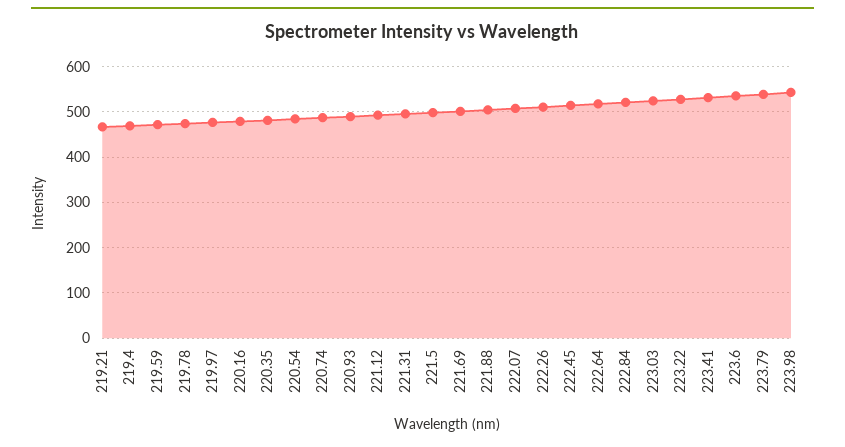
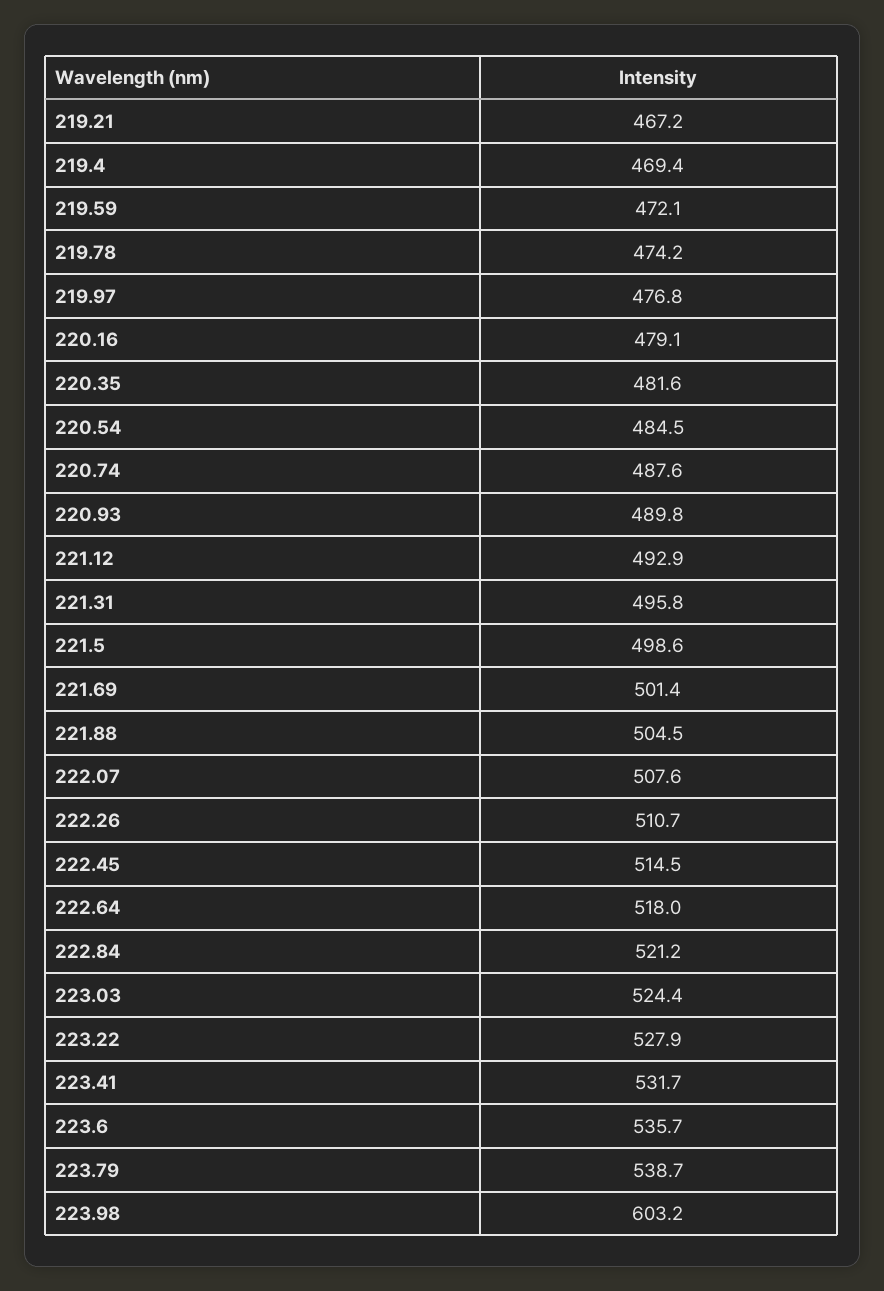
223.98: 540 -> 603.2

